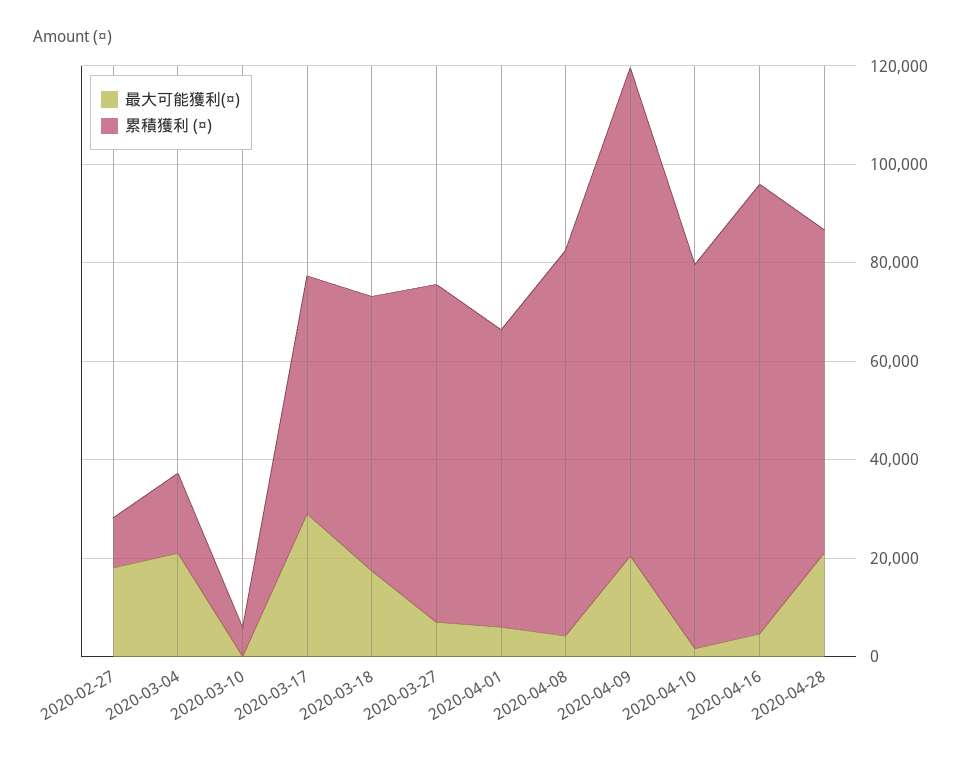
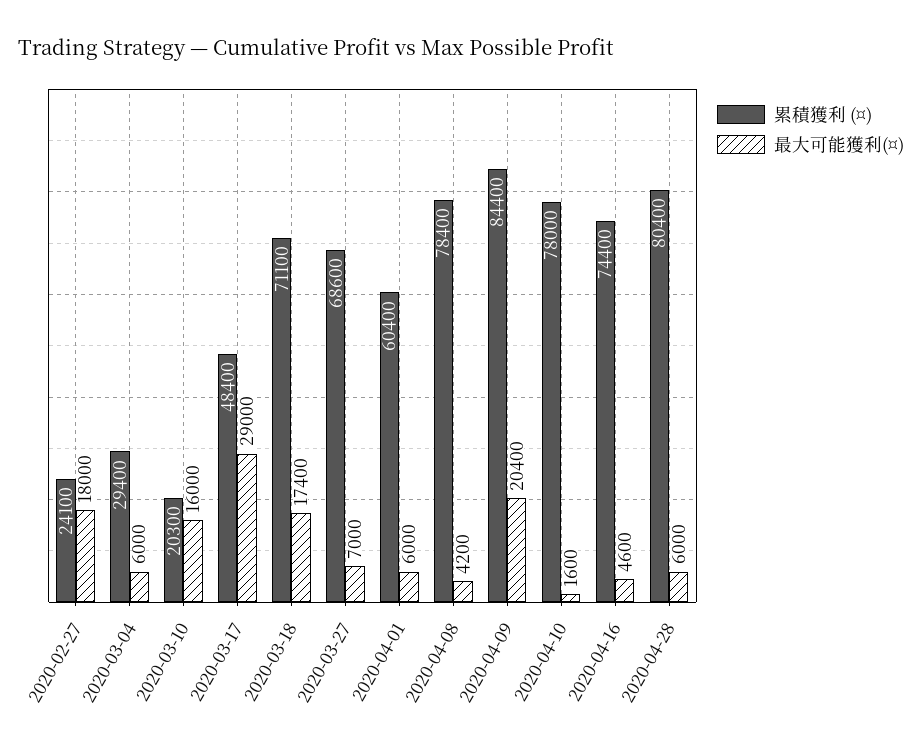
累積獲利 (¤), 2020-02-27: 10000 -> 24100
最大可能獲利(¤), 2020-03-04: 20000 -> 6000
累積獲利 (¤), 2020-03-04: 15000 -> 29400
最大可能獲利(¤), 2020-03-10: 0 -> 16000
累積獲利 (¤), 2020-03-10: 5000 -> 20300
累積獲利 (¤), 2020-03-18: 55000 -> 71100
累積獲利 (¤), 2020-04-09: 100000 -> 84400
累積獲利 (¤), 2020-04-16: 90000 -> 74400
最大可能獲利(¤), 2020-04-28: 20000 -> 6000
累積獲利 (¤), 2020-04-28: 65000 -> 80400

